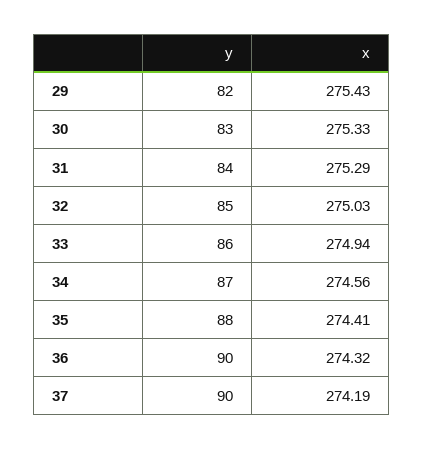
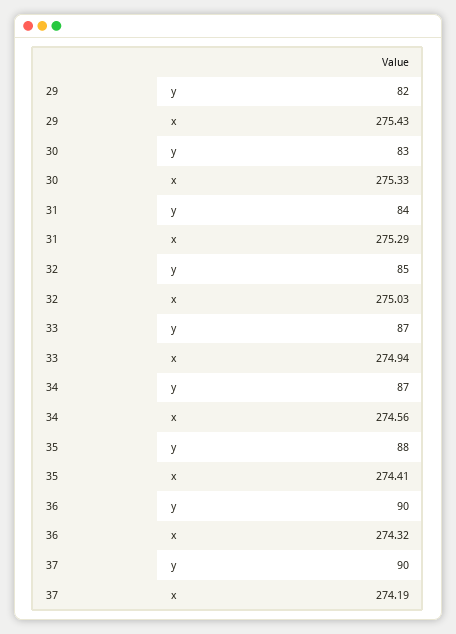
y, 33: 86 -> 87

